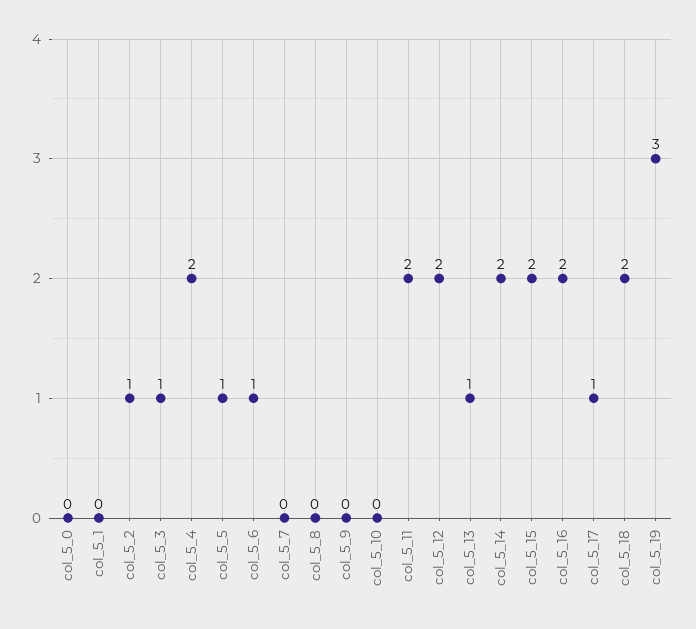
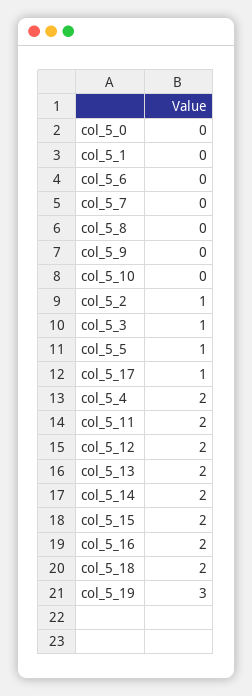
col_5_6: 1 -> 0
col_5_13: 1 -> 2

